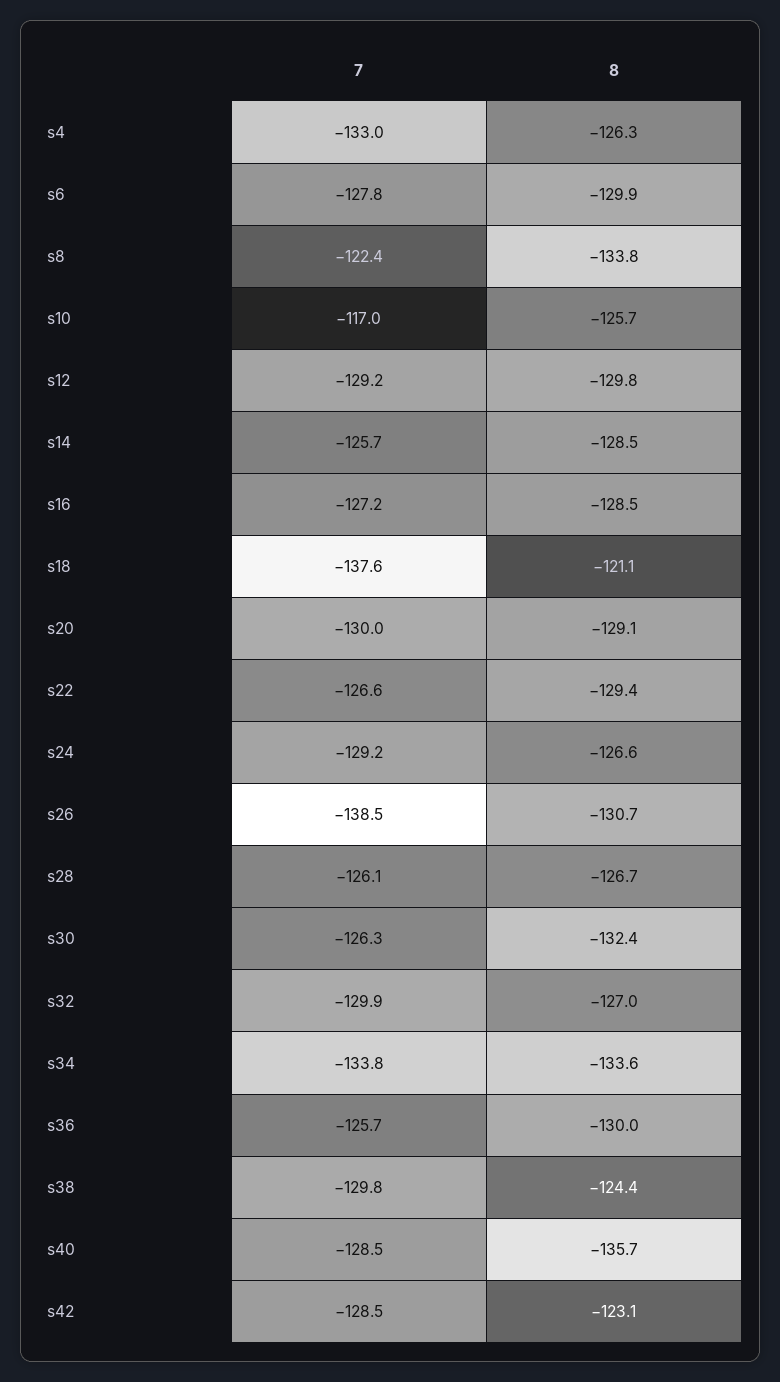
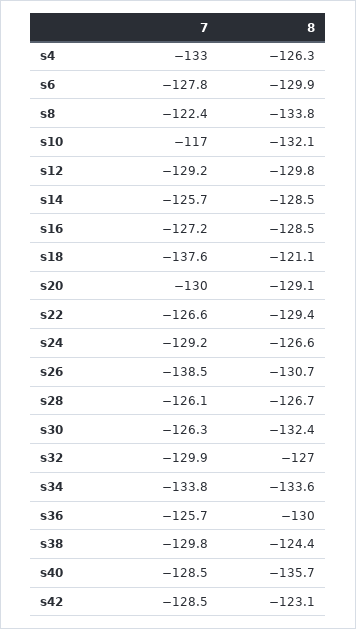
8, s10: -125.7 -> -132.1

